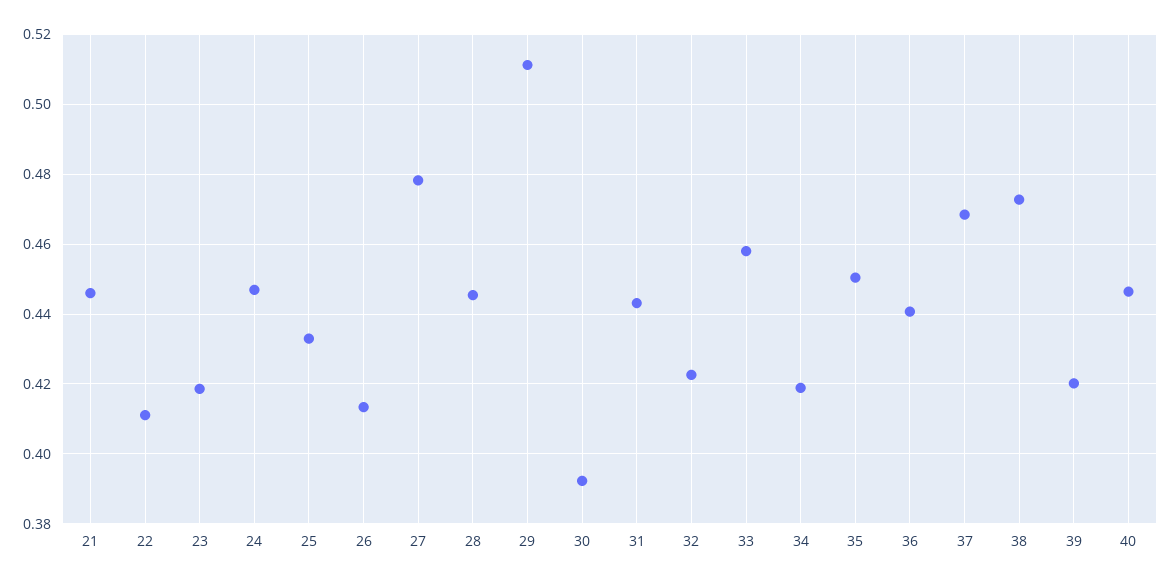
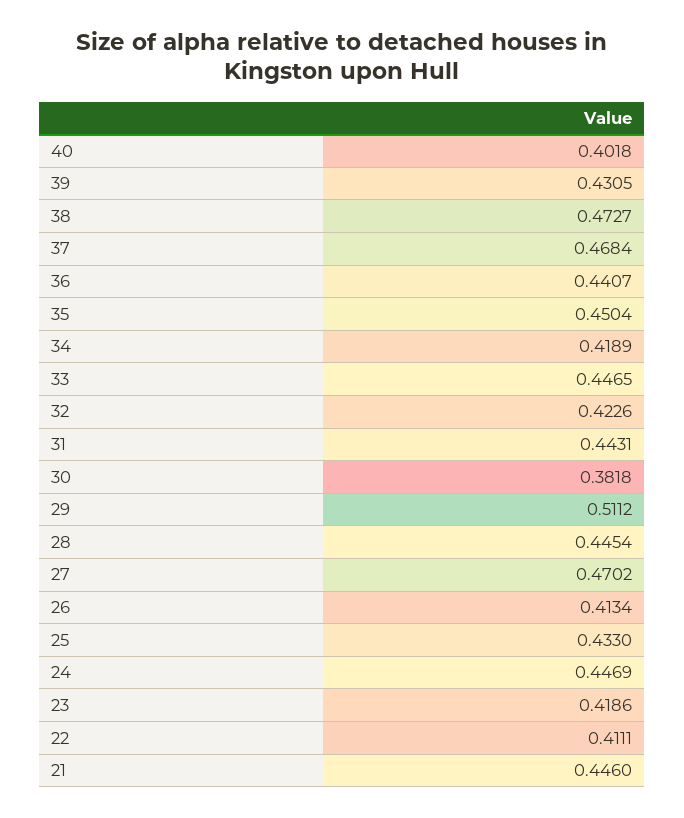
27: 0.478 -> 0.4702
30: 0.392 -> 0.3818
33: 0.458 -> 0.4465
39: 0.42 -> 0.4305
40: 0.446 -> 0.4018

